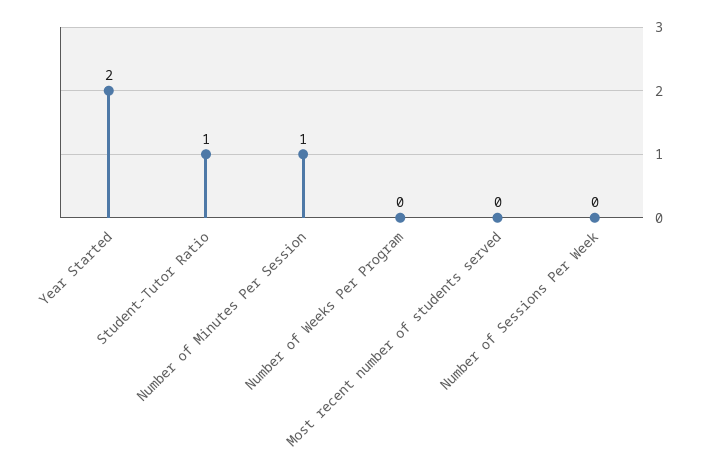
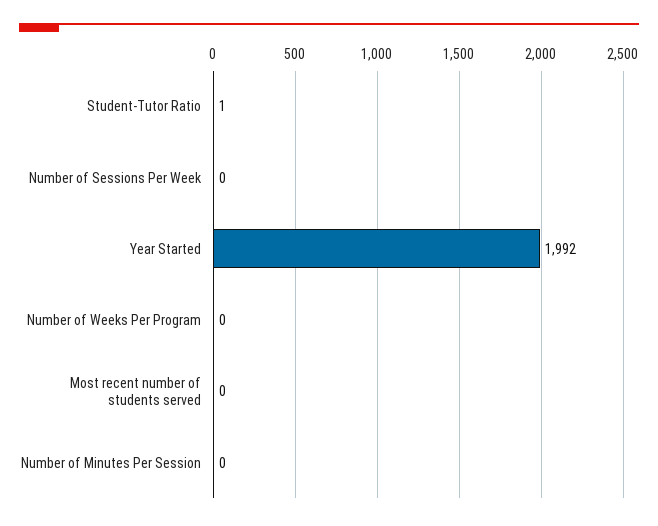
Year Started: 2 -> 1992
Number of Minutes Per Session: 1 -> 0

